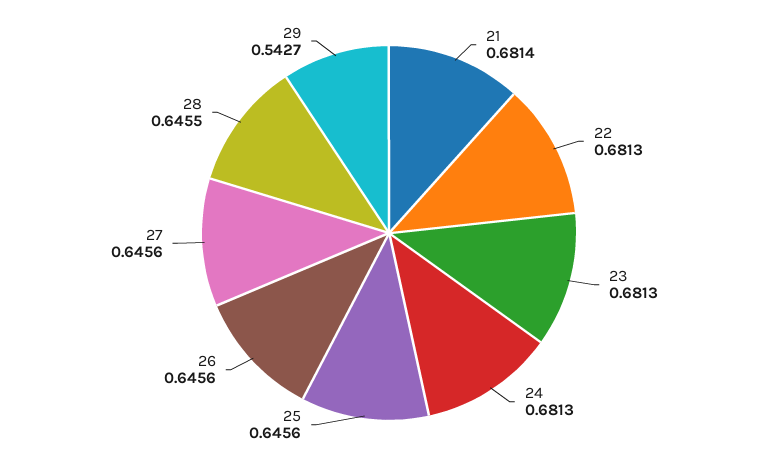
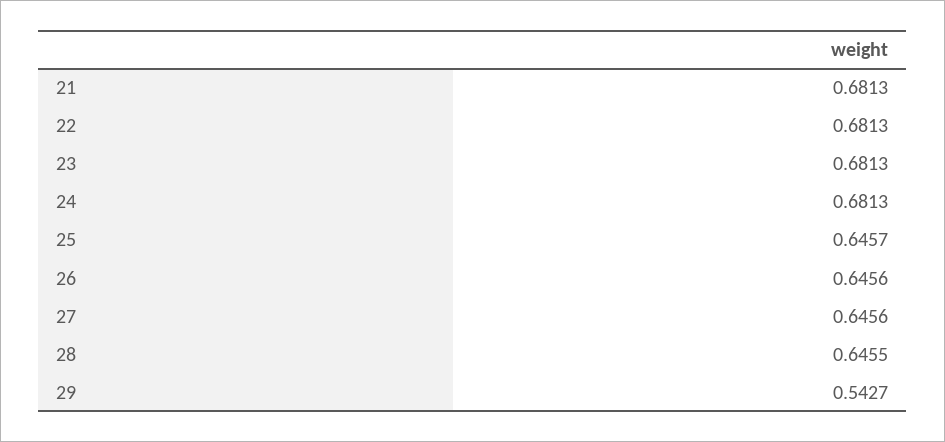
21: 0.6814 -> 0.6813
25: 0.6456 -> 0.6457

